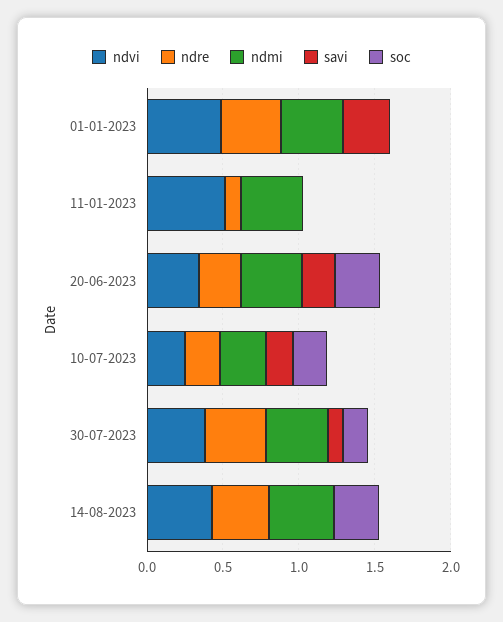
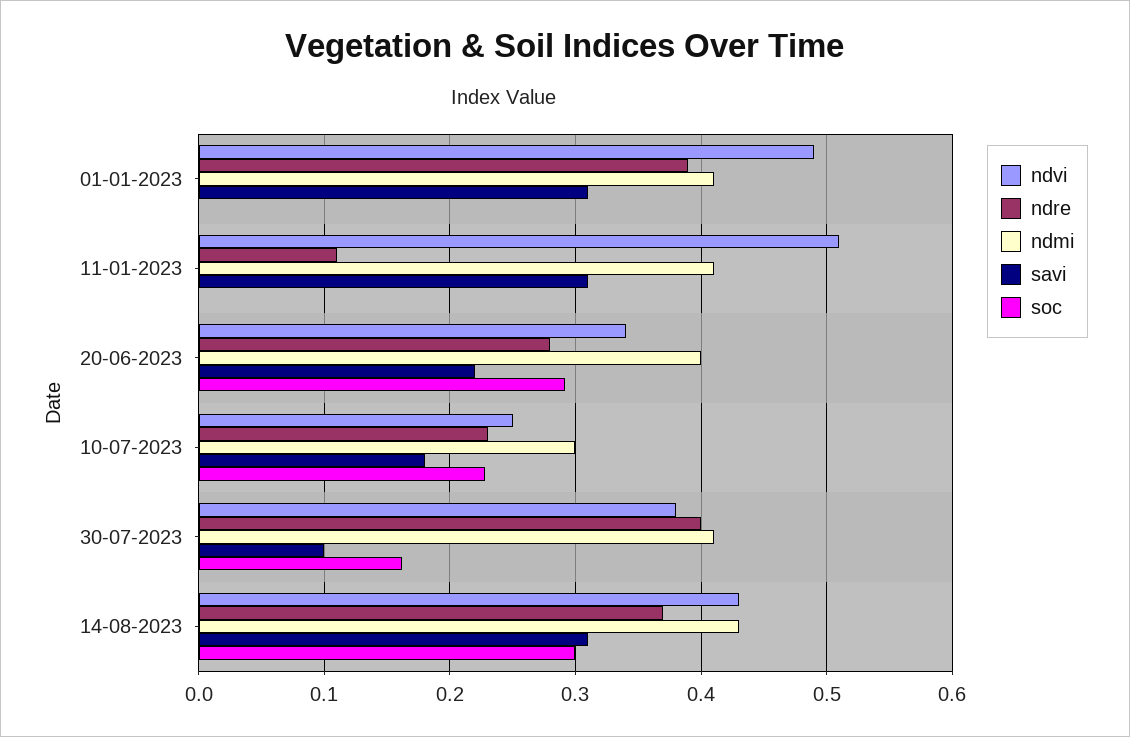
savi, 11-01-2023: 0 -> 0.31
savi, 14-08-2023: 0 -> 0.31

